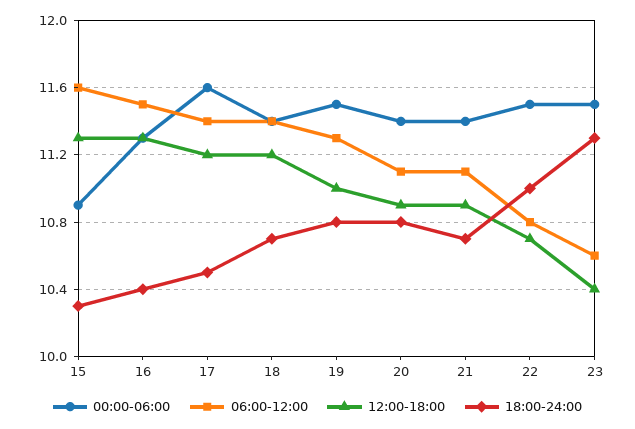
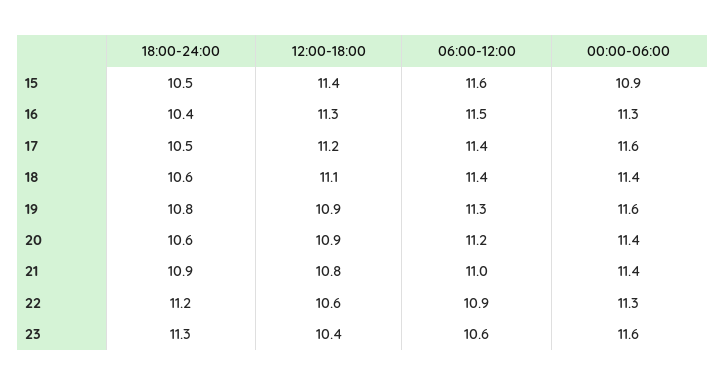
12:00-18:00, 15: 11.3 -> 11.4
18:00-24:00, 15: 10.3 -> 10.5
12:00-18:00, 18: 11.2 -> 11.1
18:00-24:00, 18: 10.7 -> 10.6
00:00-06:00, 19: 11.5 -> 11.6
12:00-18:00, 19: 11 -> 10.9
06:00-12:00, 20: 11.1 -> 11.2
18:00-24:00, 20: 10.8 -> 10.6
06:00-12:00, 21: 11.1 -> 11
12:00-18:00, 21: 10.9 -> 10.8
18:00-24:00, 21: 10.7 -> 10.9
00:00-06:00, 22: 11.5 -> 11.3
06:00-12:00, 22: 10.8 -> 10.9
12:00-18:00, 22: 10.7 -> 10.6
18:00-24:00, 22: 11 -> 11.2
00:00-06:00, 23: 11.5 -> 11.6

